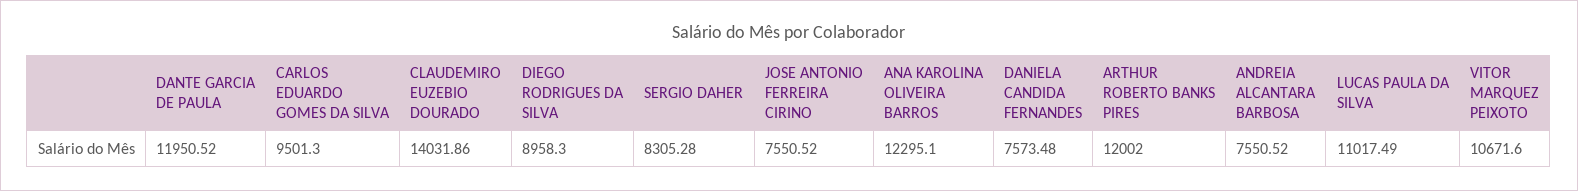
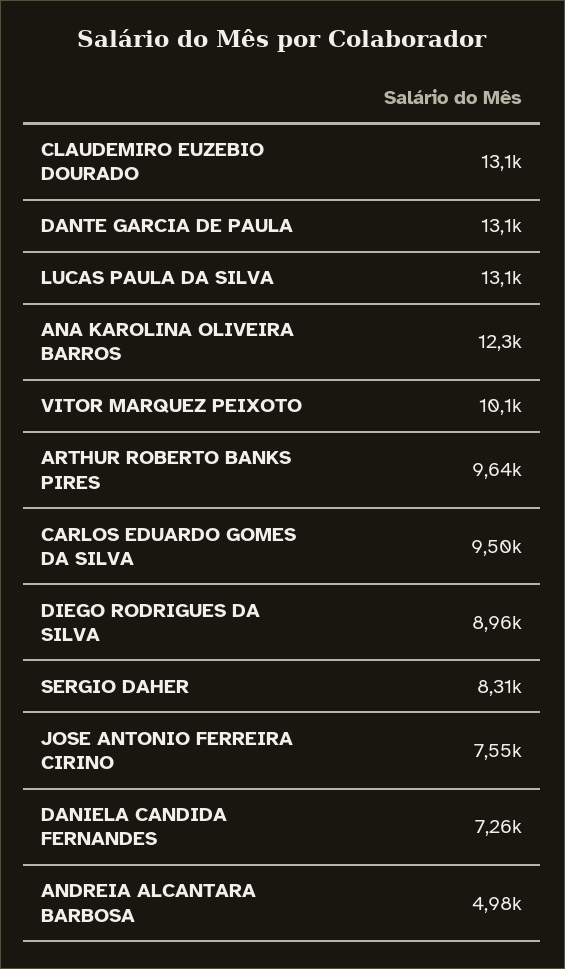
DANTE GARCIA DE PAULA: 11950.52 -> 13100
CLAUDEMIRO EUZEBIO DOURADO: 14031.86 -> 13100
DANIELA CANDIDA FERNANDES: 7573.48 -> 7260
ARTHUR ROBERTO BANKS PIRES: 12002 -> 9640
ANDREIA ALCANTARA BARBOSA: 7550.52 -> 4980
LUCAS PAULA DA SILVA: 11017.49 -> 13100
VITOR MARQUEZ PEIXOTO: 10671.6 -> 10100

